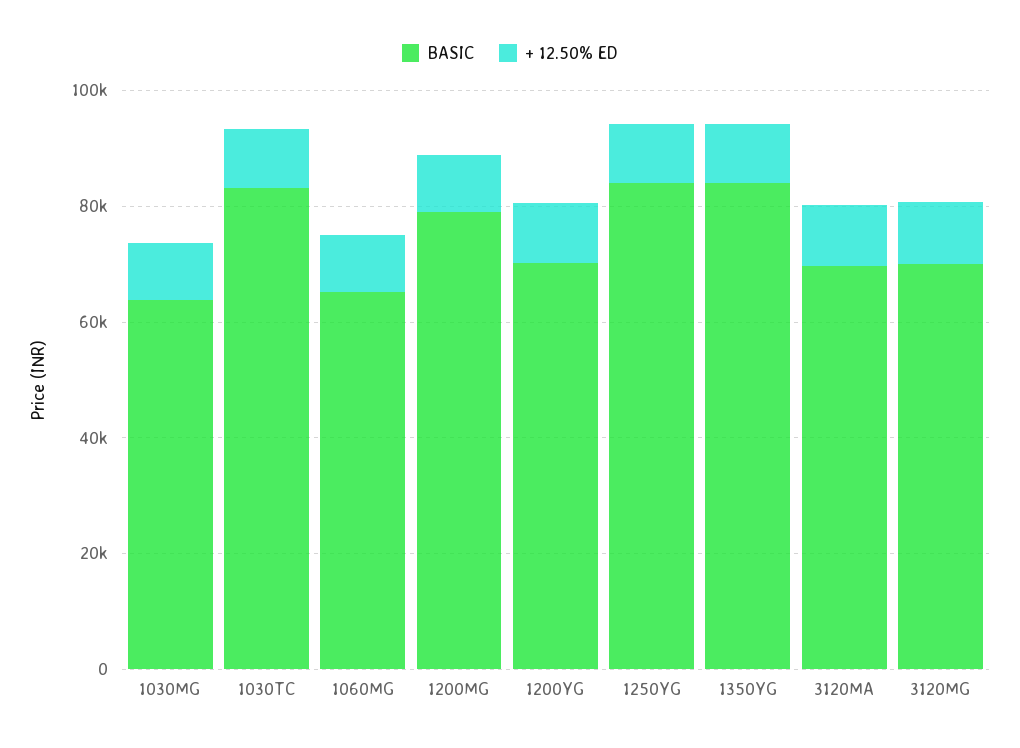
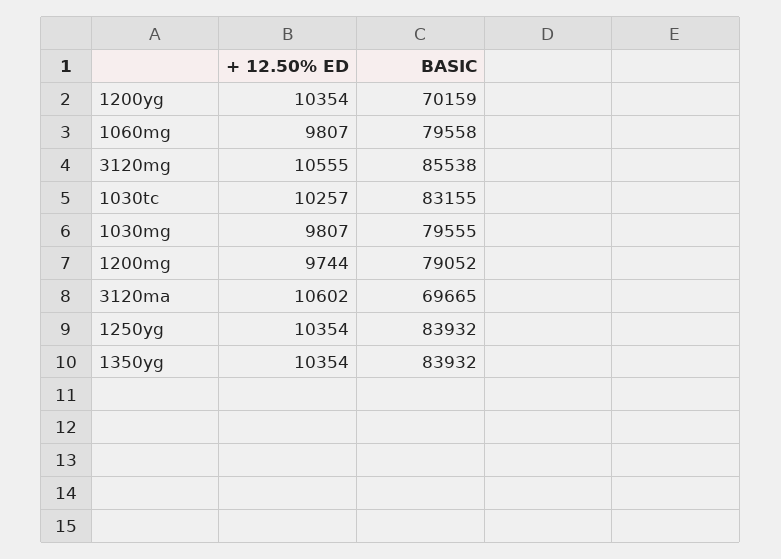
BASIC, 1030MG: 65000 -> 79555
BASIC, 1060MG: 65000 -> 79558
BASIC, 3120MG: 70000 -> 85538

